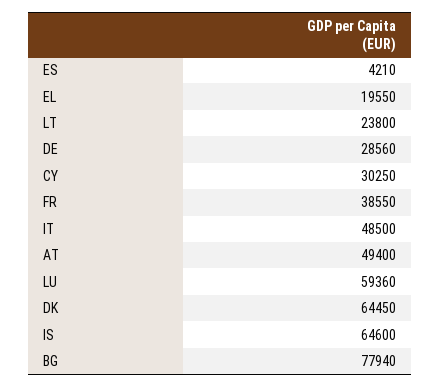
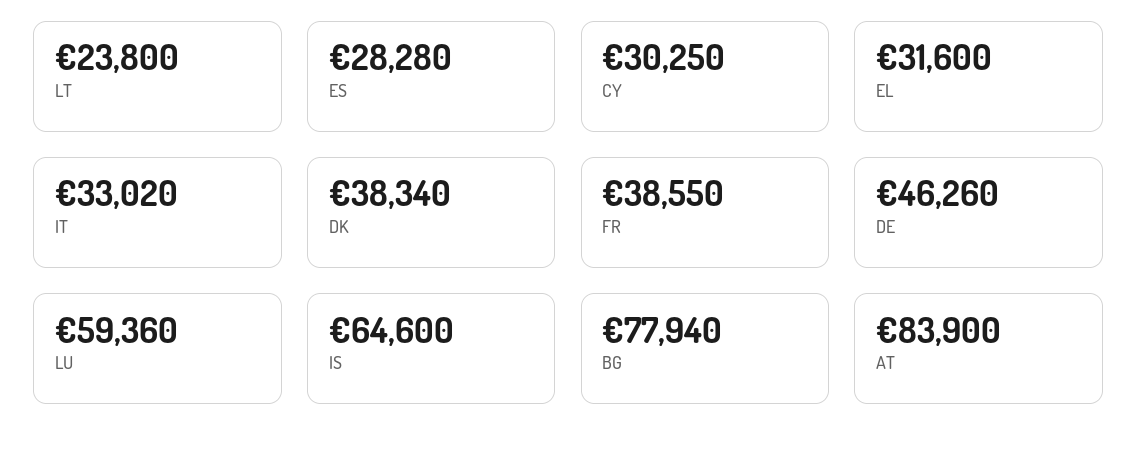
ES: 4210 -> 28280
EL: 19550 -> 31600
DE: 28560 -> 46260
IT: 48500 -> 33020
AT: 49400 -> 83900
DK: 64450 -> 38340

